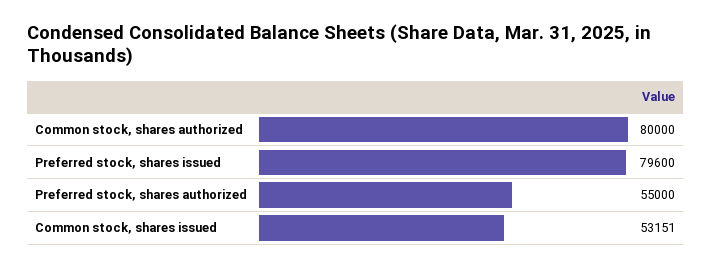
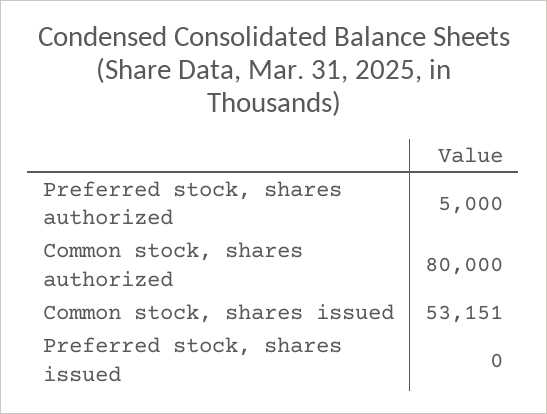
Preferred stock, shares issued: 79600 -> 0
Preferred stock, shares authorized: 55000 -> 5000

